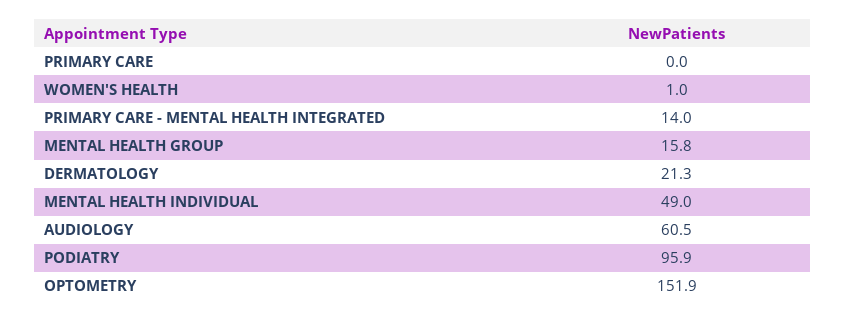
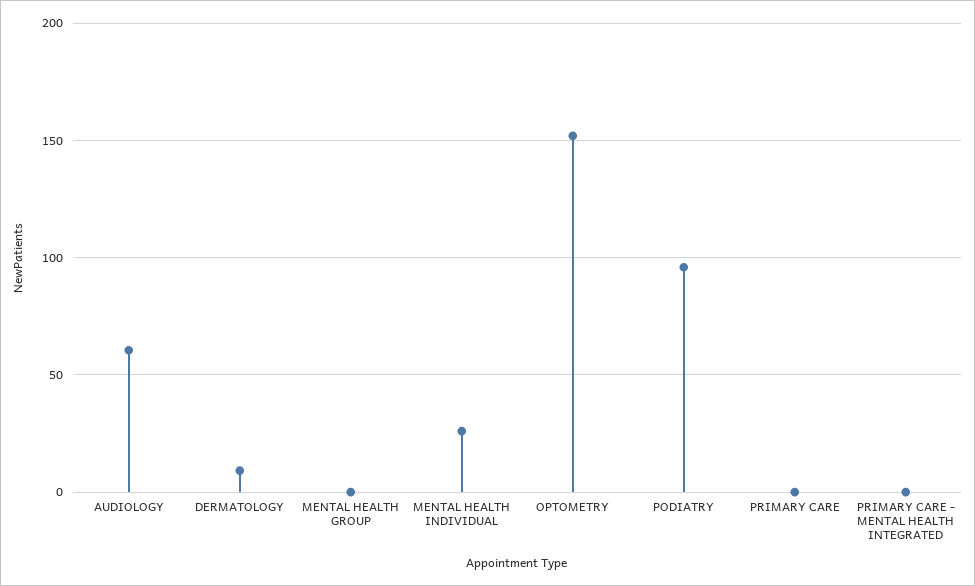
WOMEN'S HEALTH: 1 -> none
PRIMARY CARE - MENTAL HEALTH INTEGRATED: 14 -> 0
MENTAL HEALTH GROUP: 15.8 -> 0
DERMATOLOGY: 21.3 -> 10
MENTAL HEALTH INDIVIDUAL: 49 -> 25

